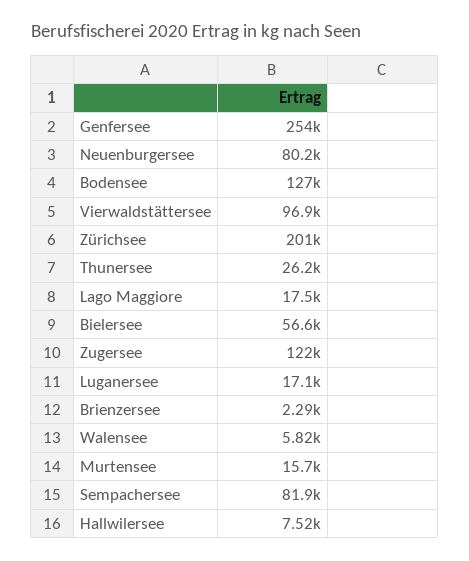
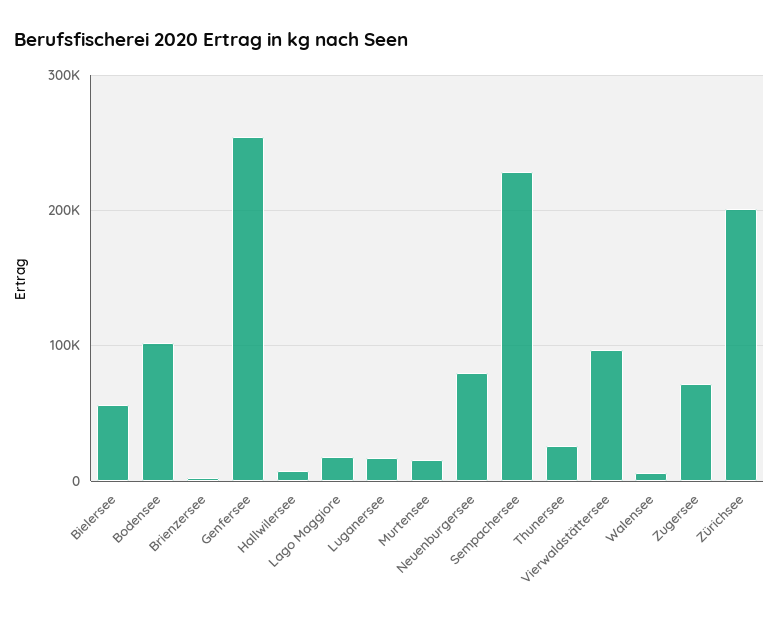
Bodensee: 127000 -> 100000
Zugersee: 122000 -> 70000
Sempachersee: 81900 -> 230000

